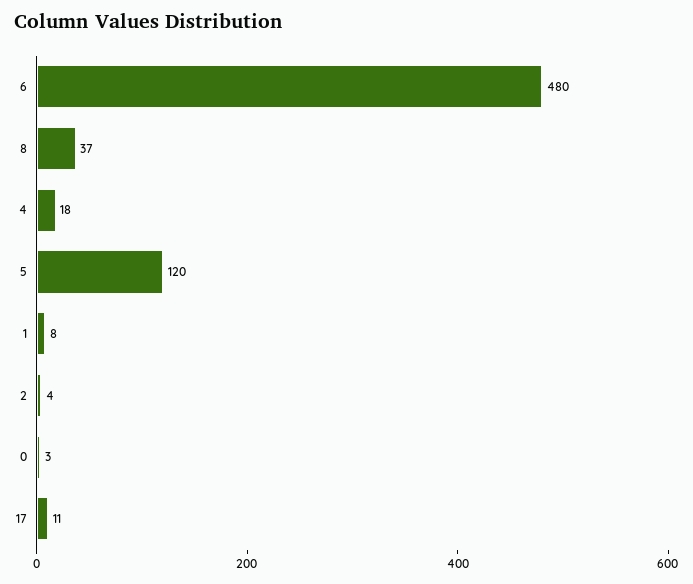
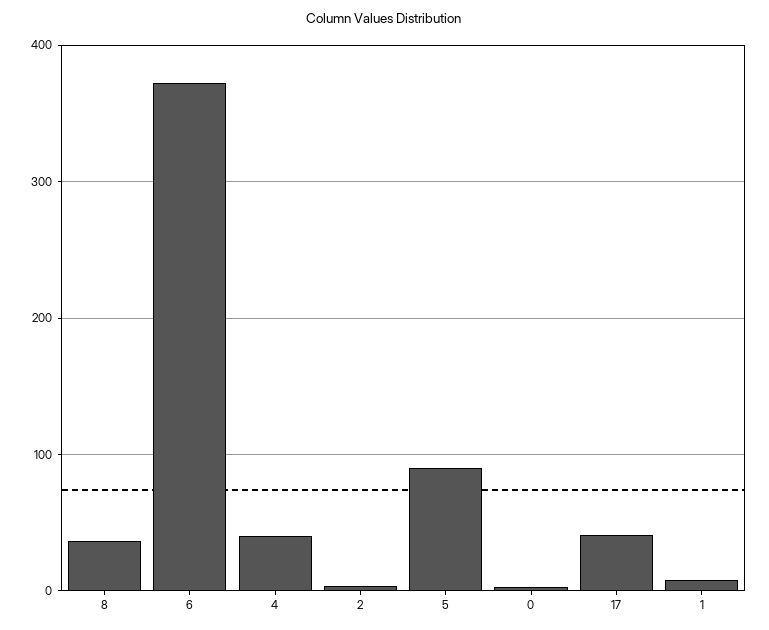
6: 480 -> 370
4: 18 -> 40
5: 120 -> 90
17: 11 -> 40

